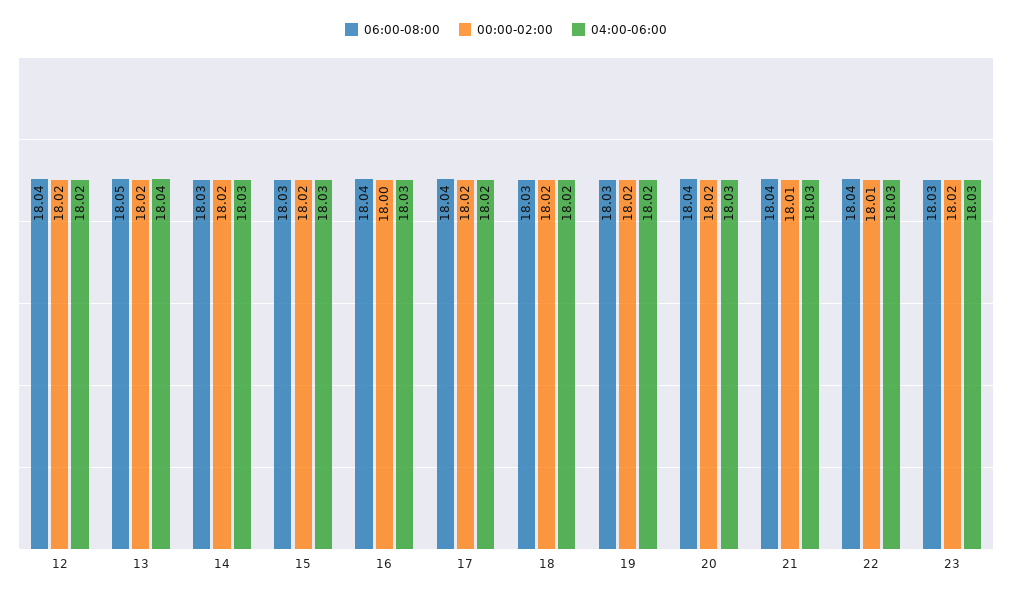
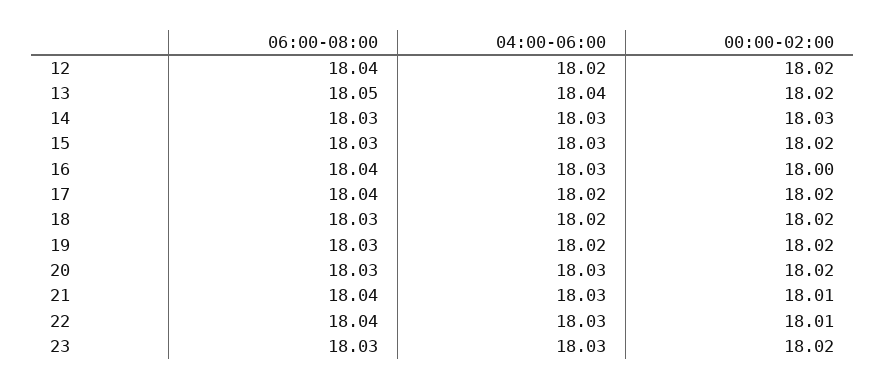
00:00-02:00, 14: 18.02 -> 18.03
06:00-08:00, 20: 18.04 -> 18.03

